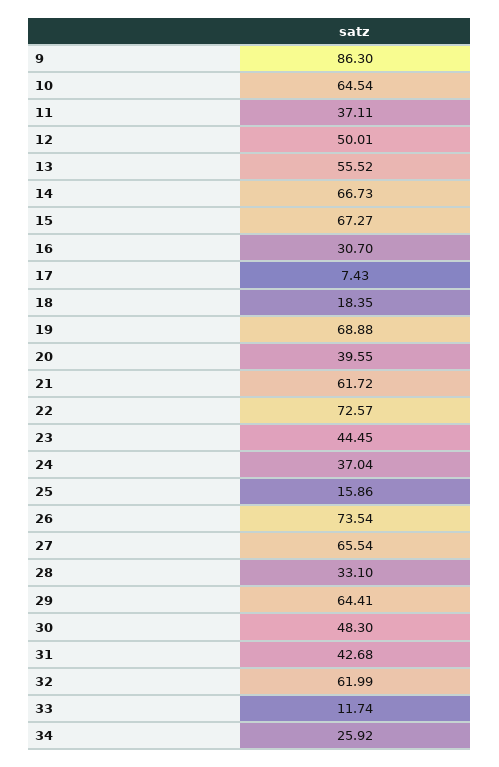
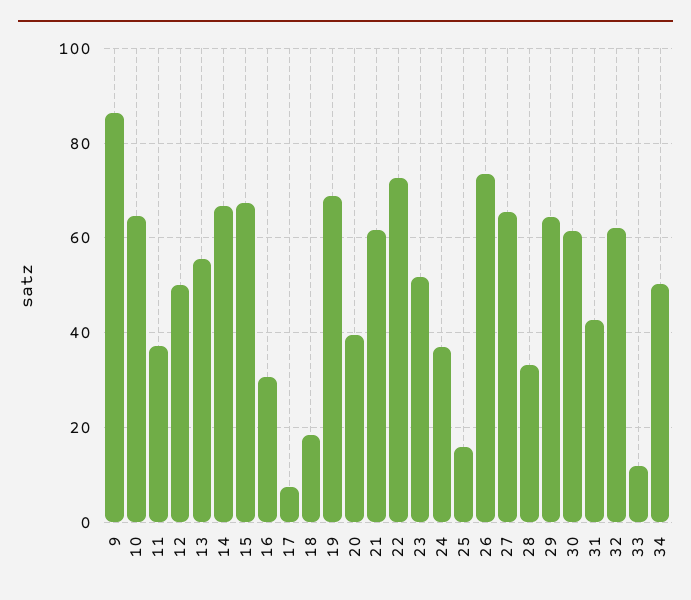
23: 44.45 -> 52
30: 48.3 -> 62
34: 25.92 -> 50

